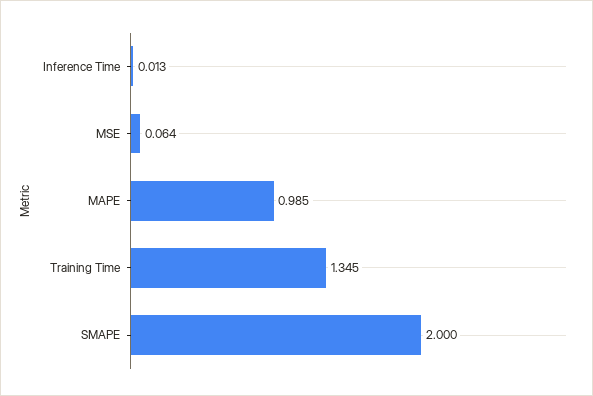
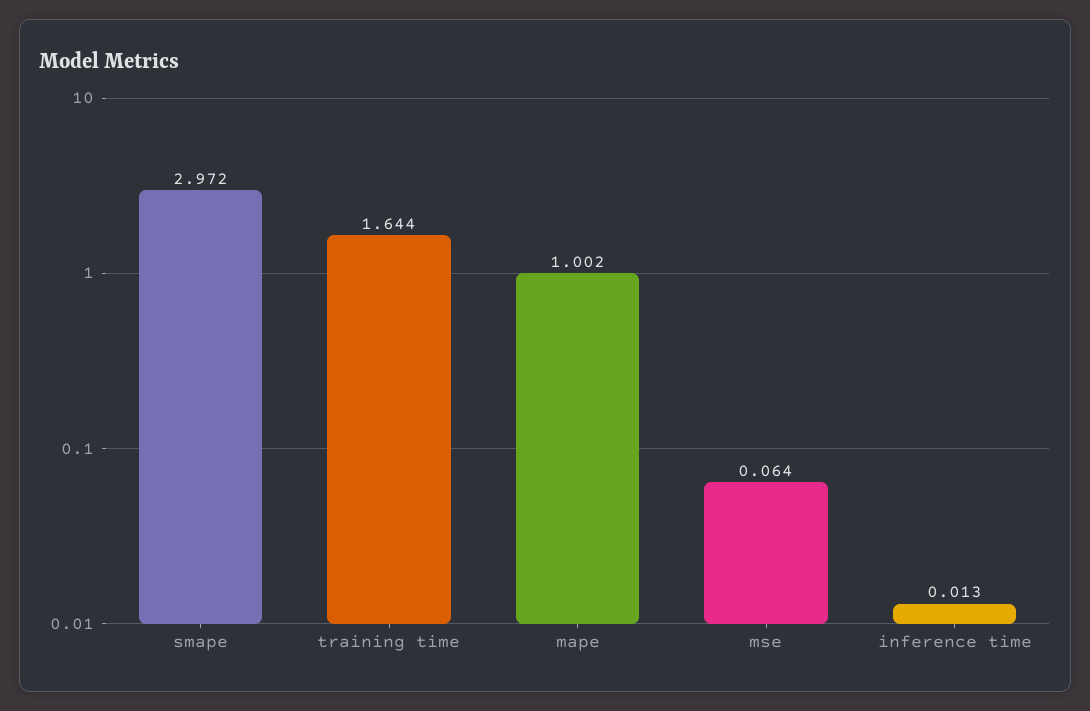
MAPE: 0.985 -> 1.002
Training Time: 1.345 -> 1.644
SMAPE: 2 -> 2.972

